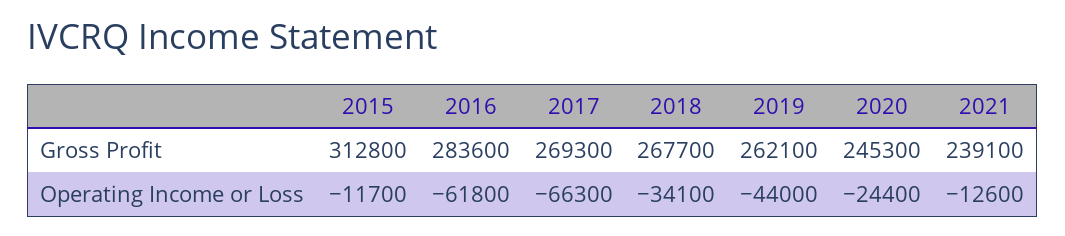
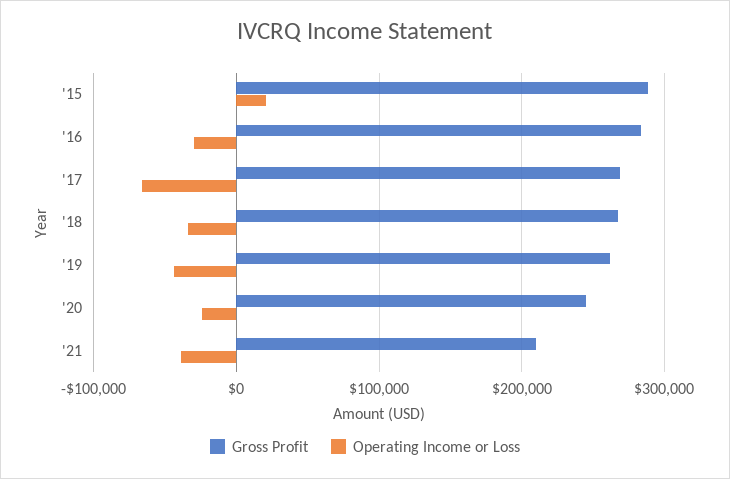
Gross Profit, 2015: 312800 -> 290000
Gross Profit, 2021: 239100 -> 210000
Operating Income or Loss, 2015: -11700 -> 20000
Operating Income or Loss, 2016: -61800 -> -30000
Operating Income or Loss, 2021: -12600 -> -40000

